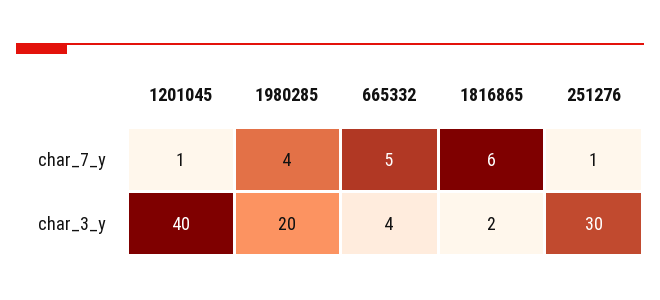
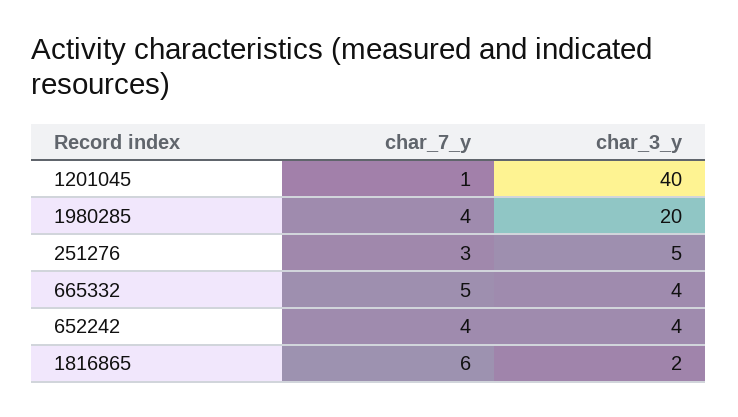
251276, char_7_y: 1 -> 3
251276, char_3_y: 30 -> 5
652242, char_7_y: none -> 4
652242, char_3_y: none -> 4

